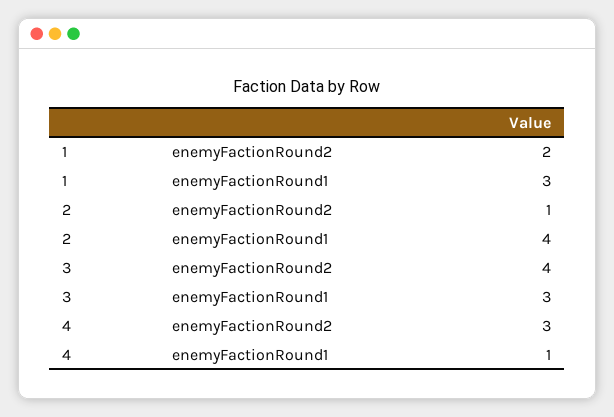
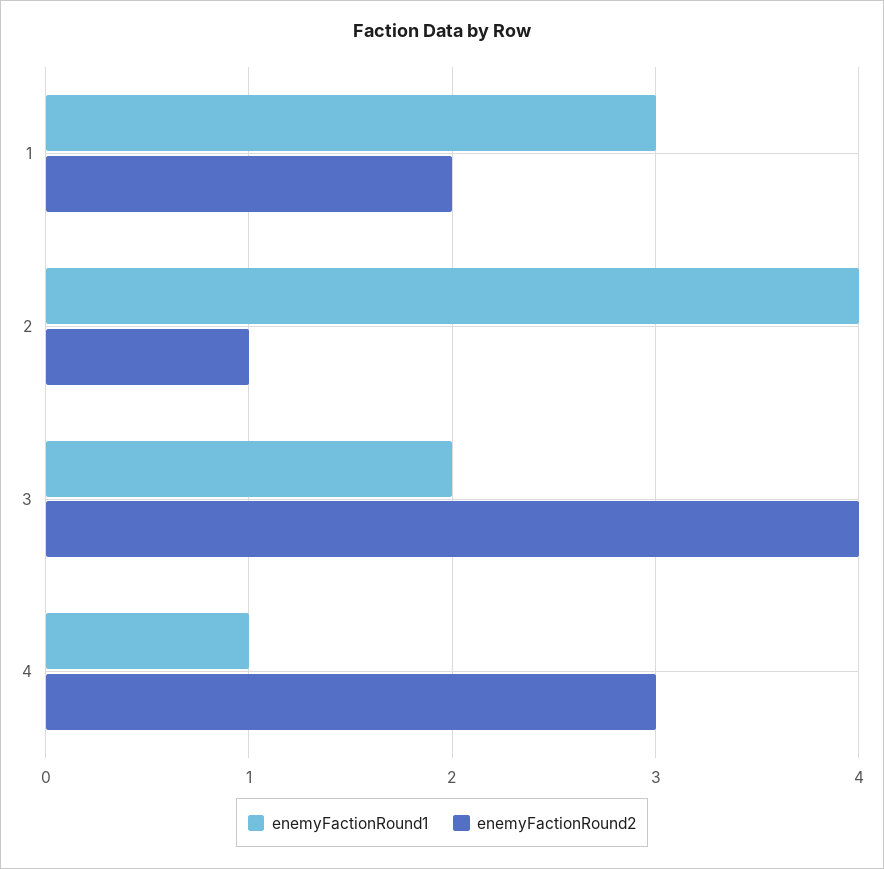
enemyFactionRound1, 3: 3 -> 2

